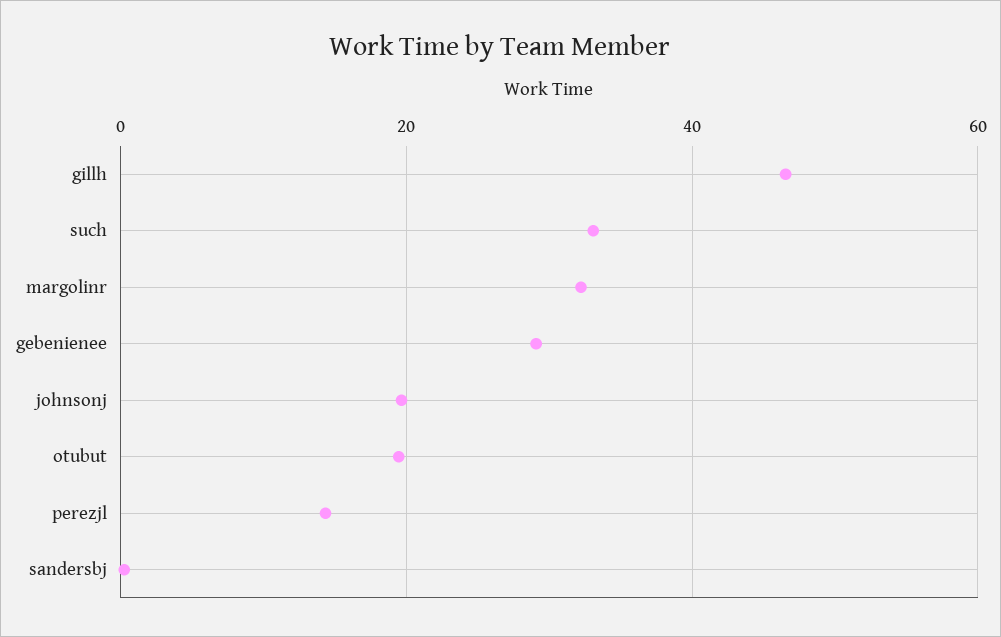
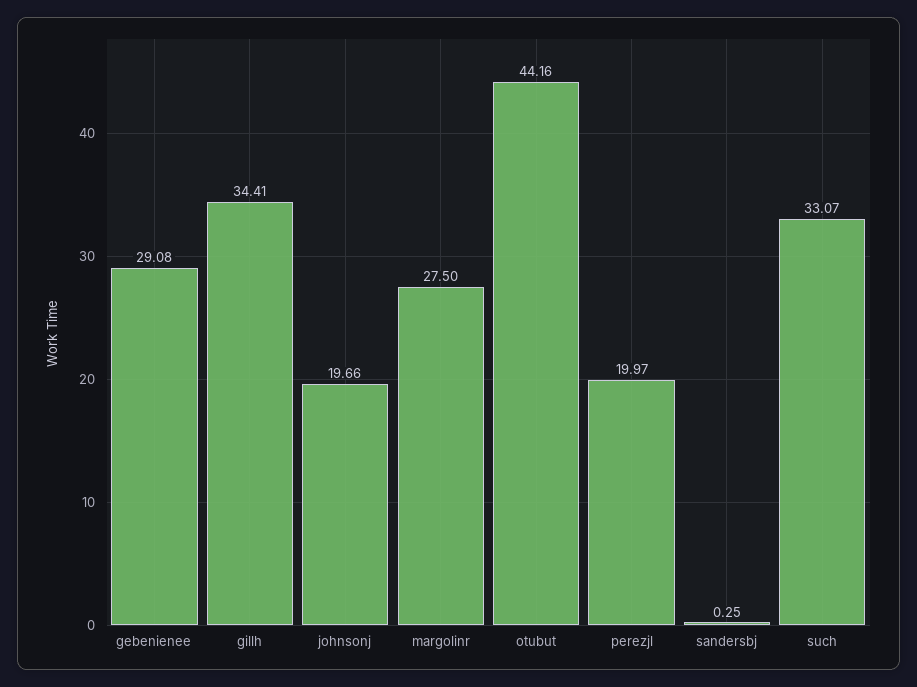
gillh: 46 -> 34.41
margolinr: 32 -> 27.5
otubut: 20 -> 44.16
perezjl: 14 -> 19.97

